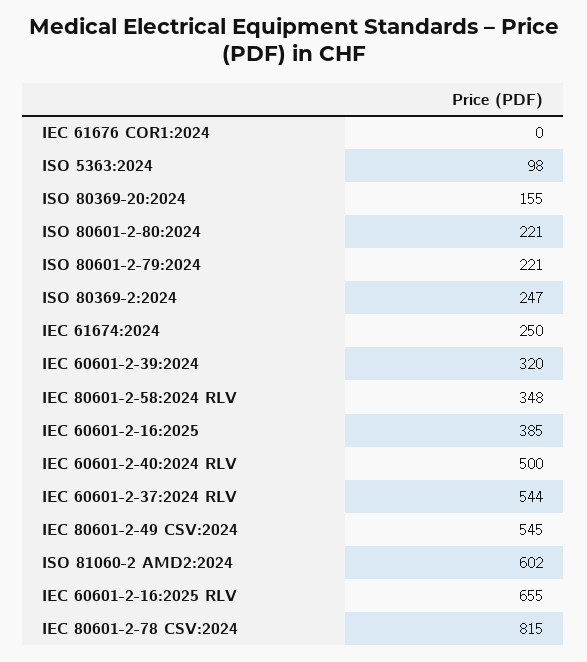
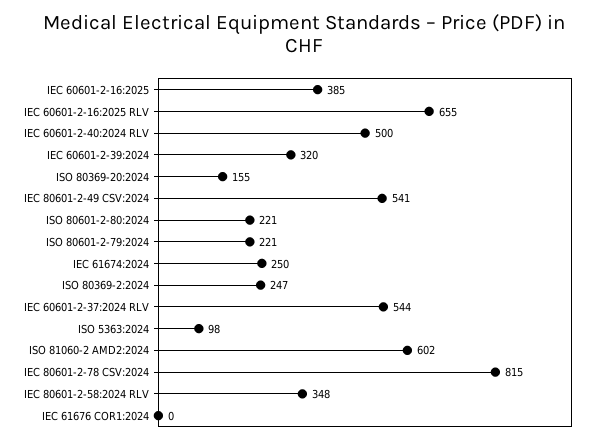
IEC 80601-2-49 CSV:2024: 545 -> 541

